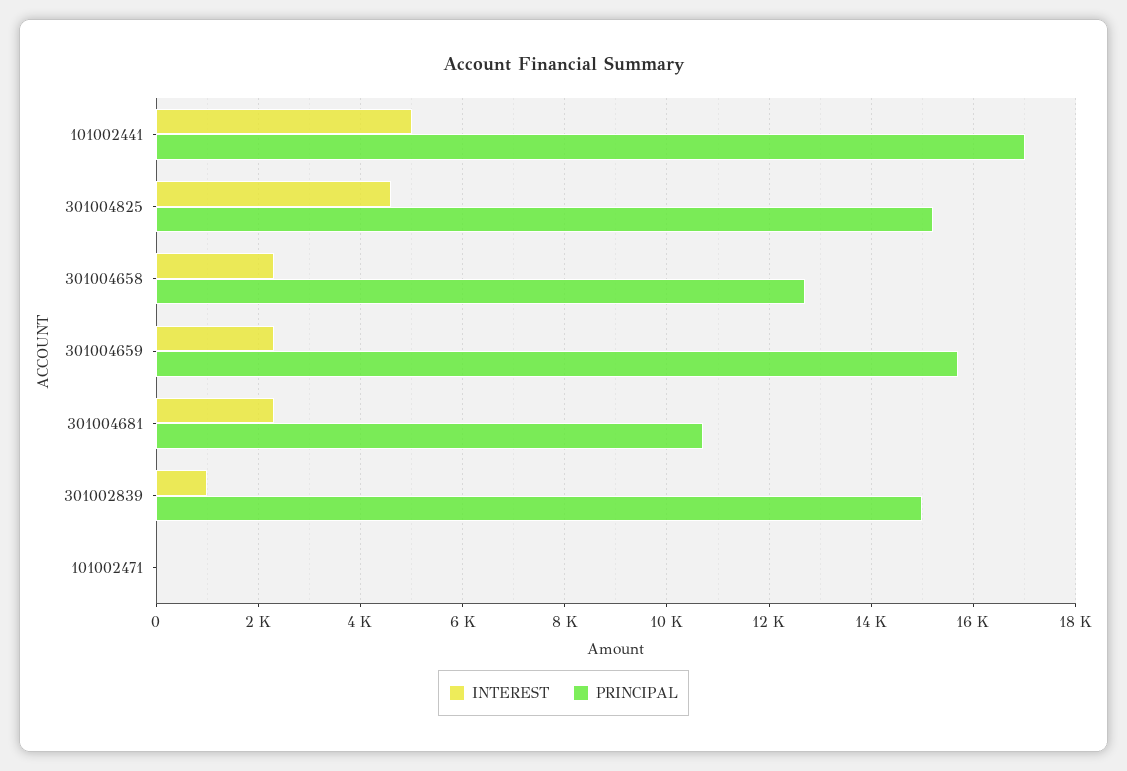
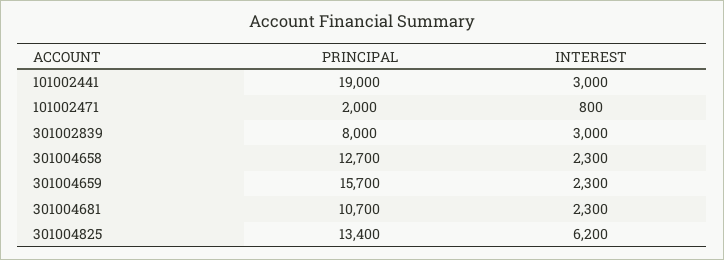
INTEREST, 101002441: 5000 -> 3000
PRINCIPAL, 101002441: 17000 -> 19000
INTEREST, 301004825: 4600 -> 6200
PRINCIPAL, 301004825: 15200 -> 13400
INTEREST, 301002839: 1000 -> 3000
PRINCIPAL, 301002839: 15000 -> 8000
INTEREST, 101002471: 0 -> 800
PRINCIPAL, 101002471: 0 -> 2000

